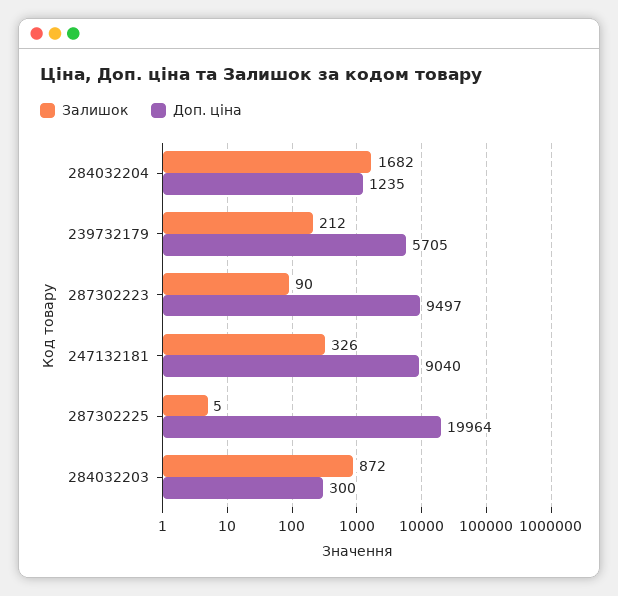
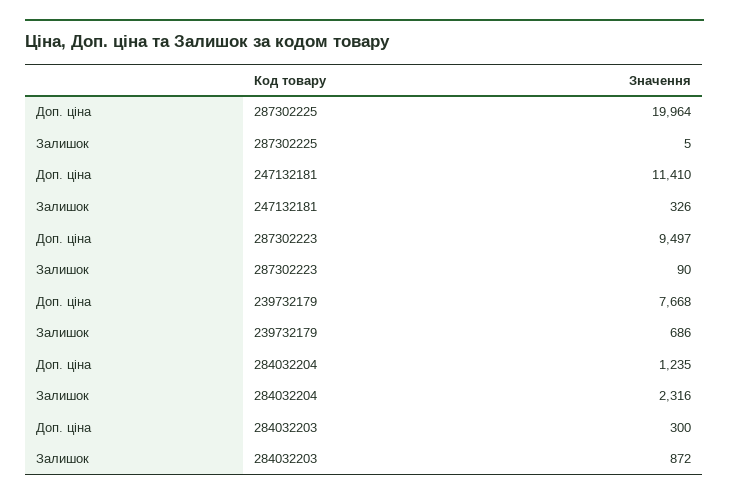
Залишок, 284032204: 1682 -> 2316
Залишок, 239732179: 212 -> 686
Доп. ціна, 239732179: 5705 -> 7668
Доп. ціна, 247132181: 9040 -> 11410

